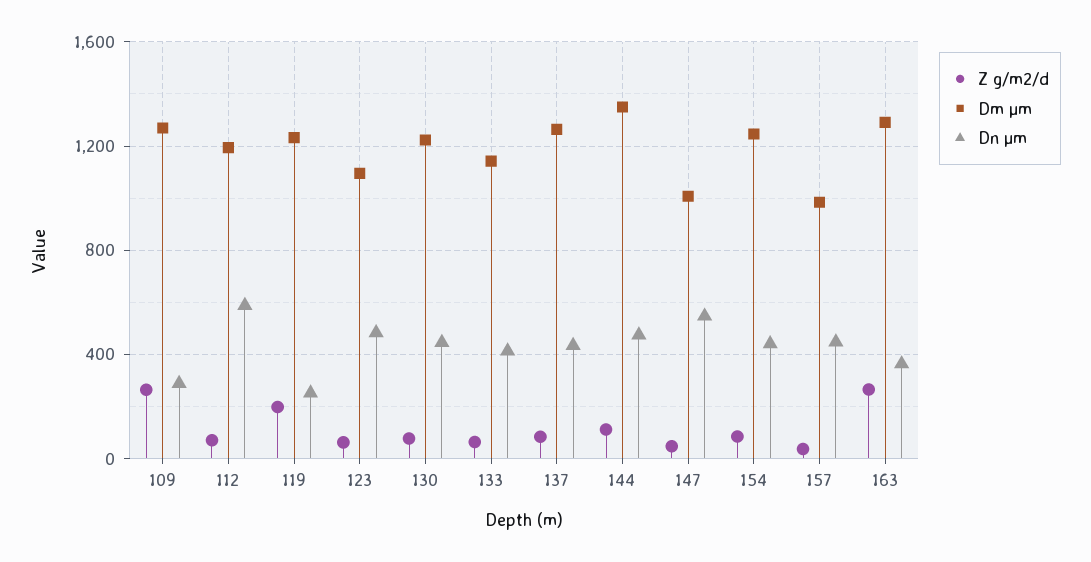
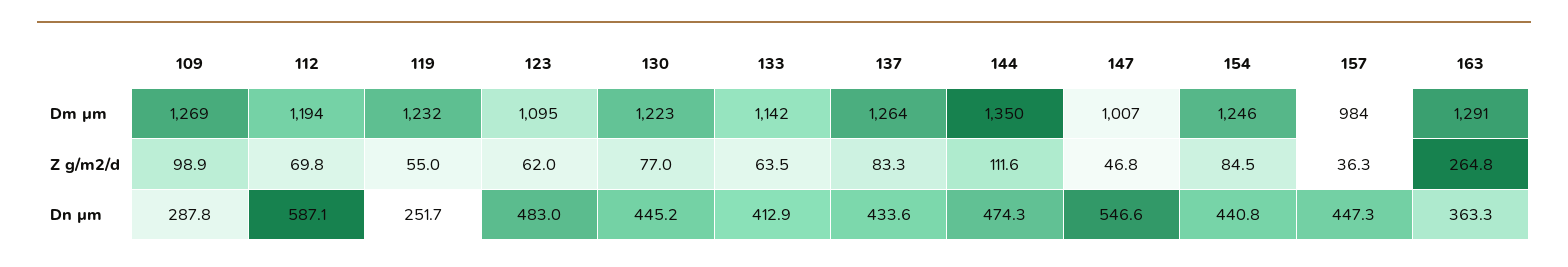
Z g/m2/d, 109: 250 -> 98.9
Z g/m2/d, 119: 200 -> 55

